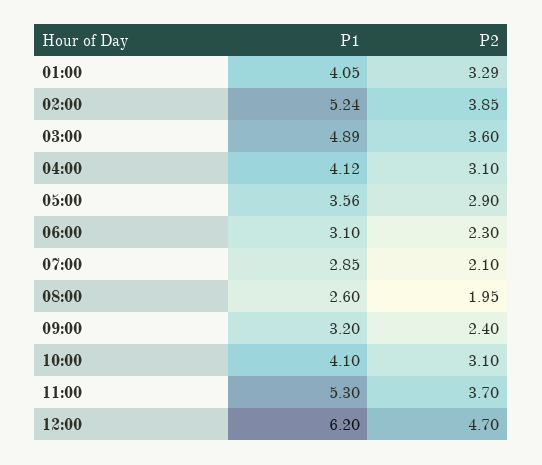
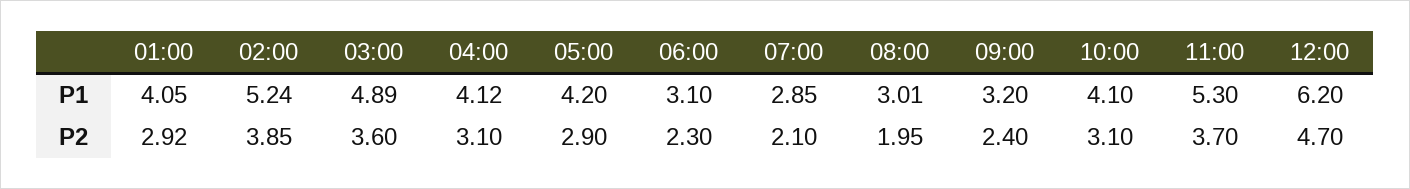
P2, 01:00: 3.29 -> 2.92
P1, 05:00: 3.56 -> 4.2
P1, 08:00: 2.6 -> 3.01

